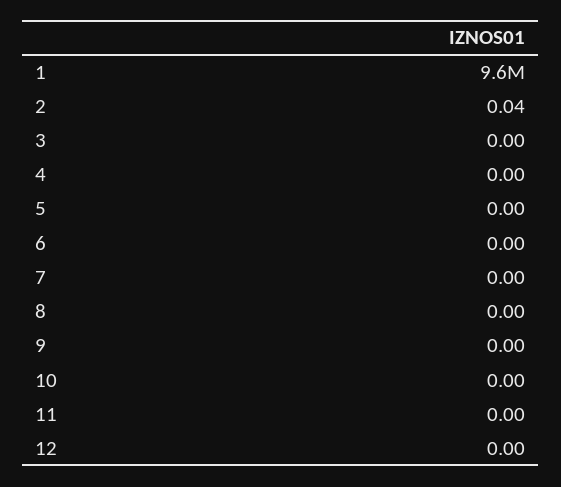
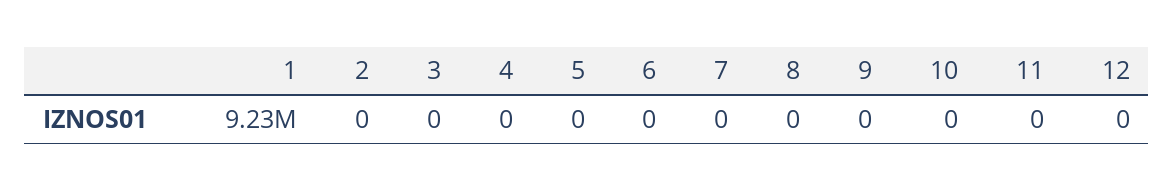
1: 9600000 -> 9230000
2: 0.04 -> 0

